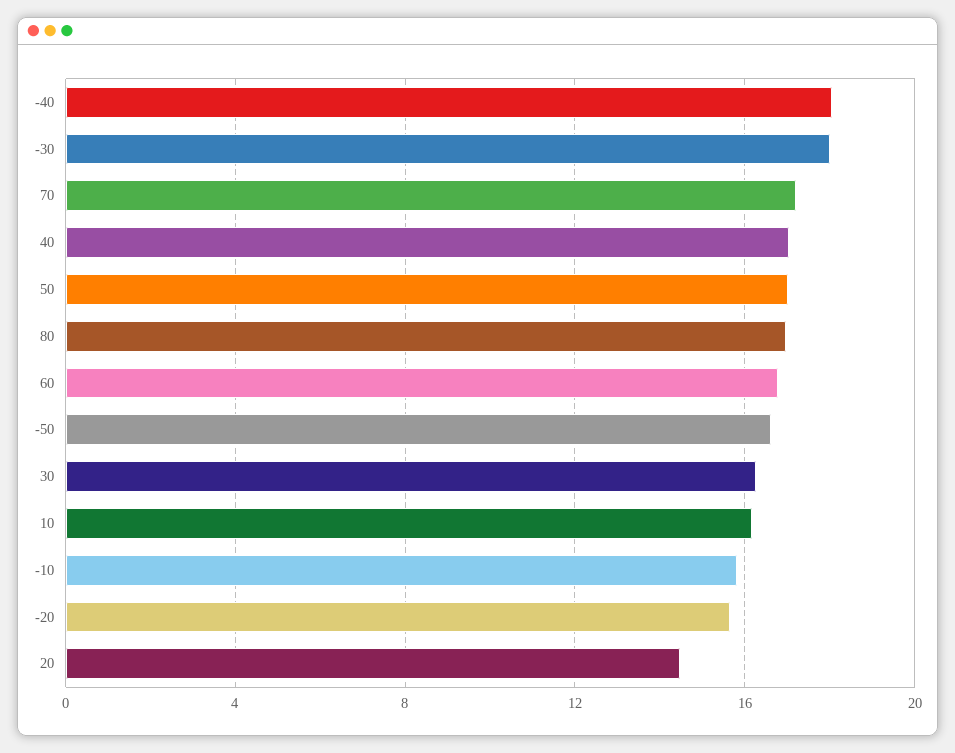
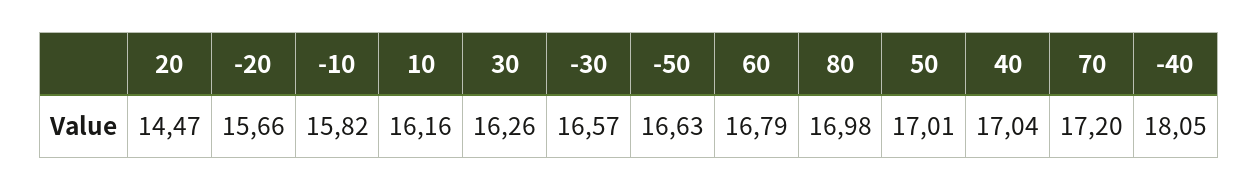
-30: 18 -> 16.57

